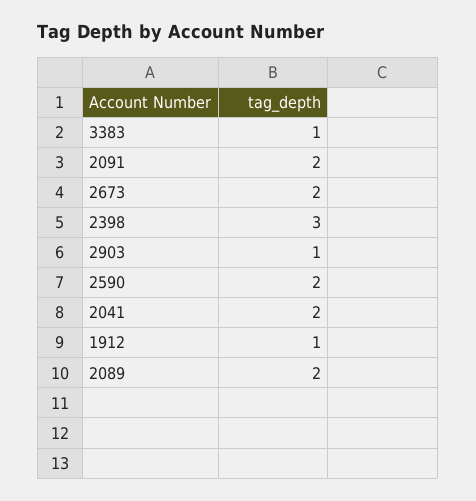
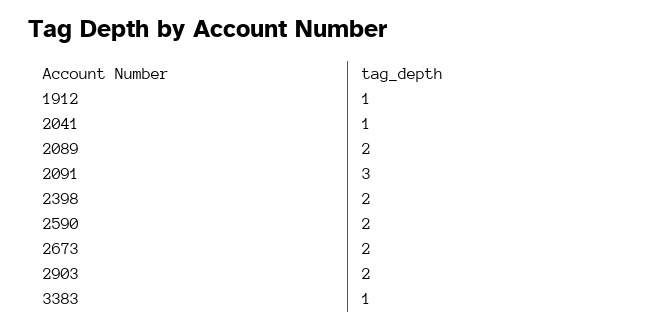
2091: 2 -> 3
2398: 3 -> 2
2903: 1 -> 2
2041: 2 -> 1

